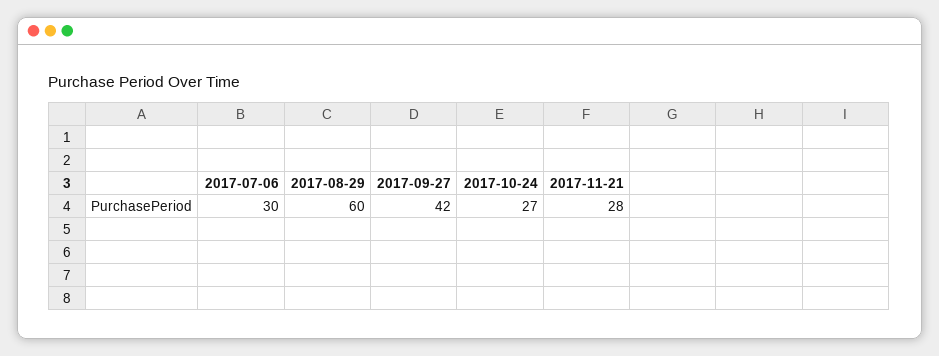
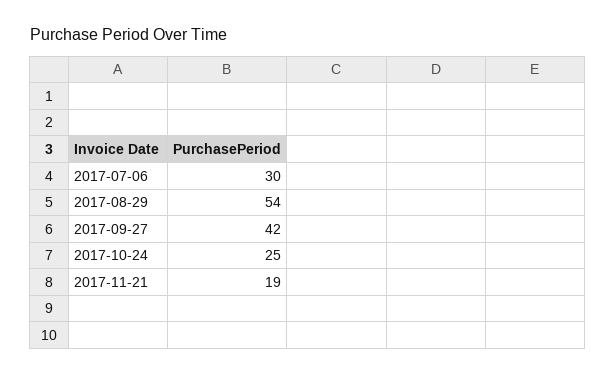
2017-08-29: 60 -> 54
2017-10-24: 27 -> 25
2017-11-21: 28 -> 19

